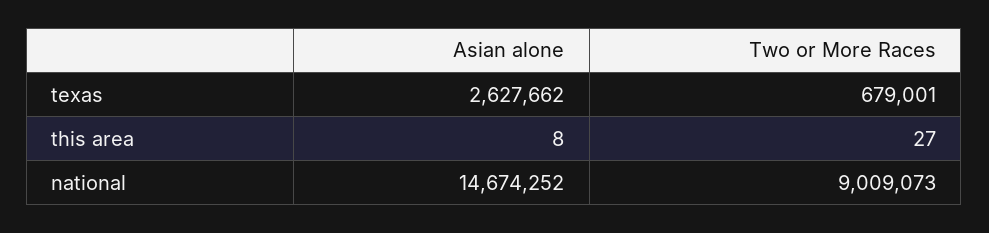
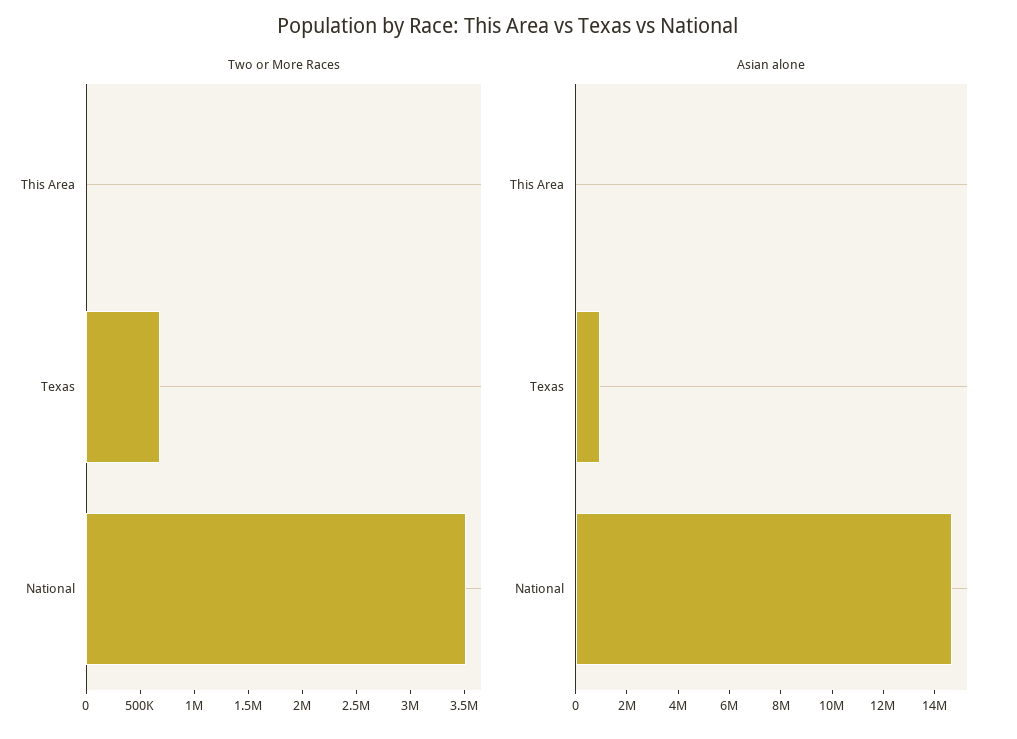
Asian alone, texas: 2627662 -> 1000000
Two or More Races, national: 9009073 -> 3500000

